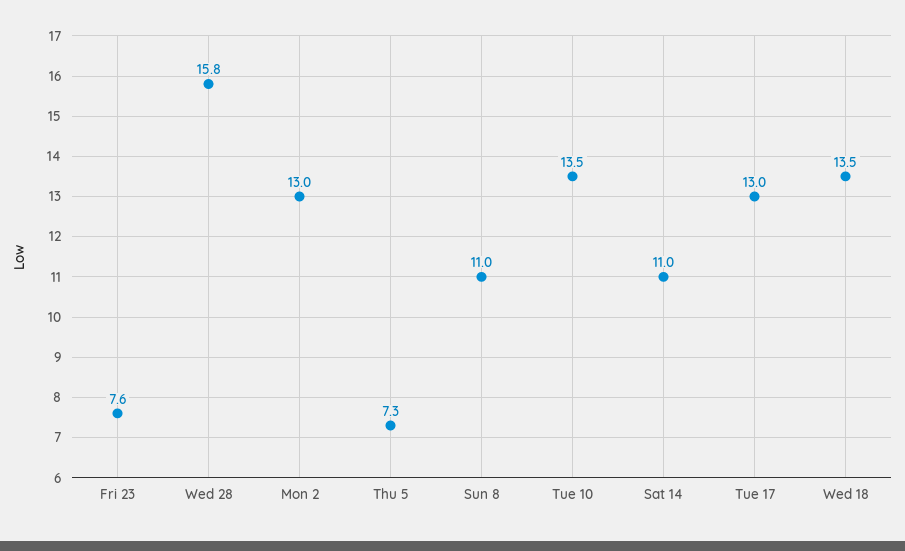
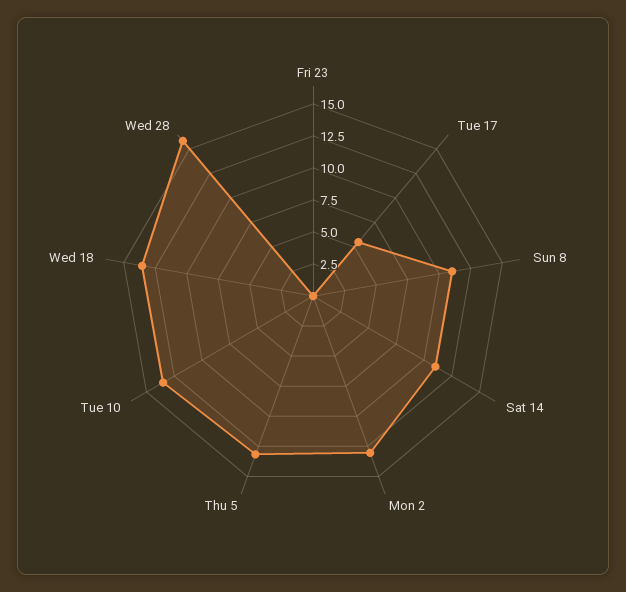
Fri 23: 7.6 -> 0
Thu 5: 7.3 -> 12.5
Tue 17: 13 -> 5

